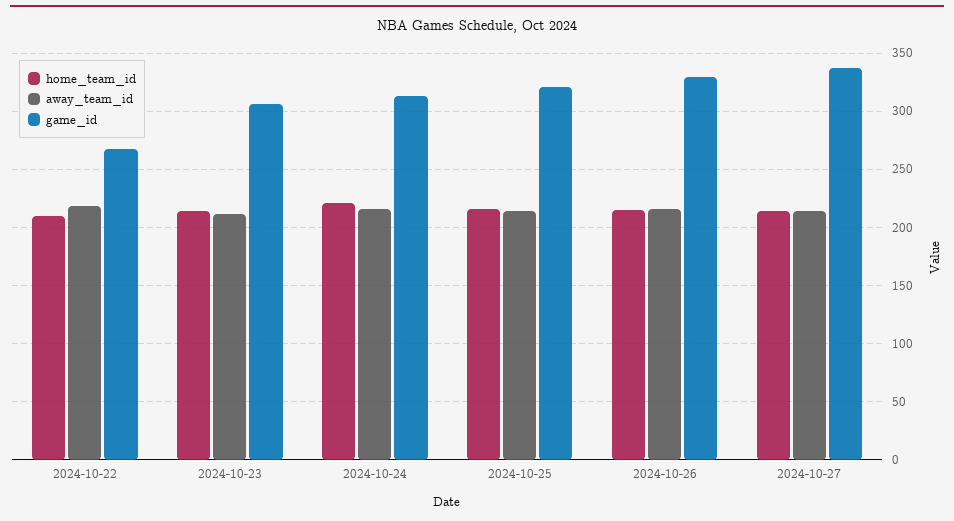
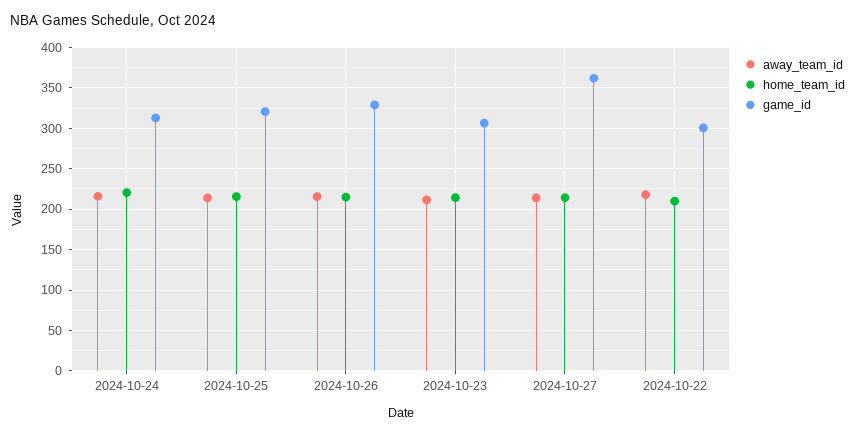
game_id, 2024-10-22: 270 -> 300
game_id, 2024-10-27: 340 -> 360

